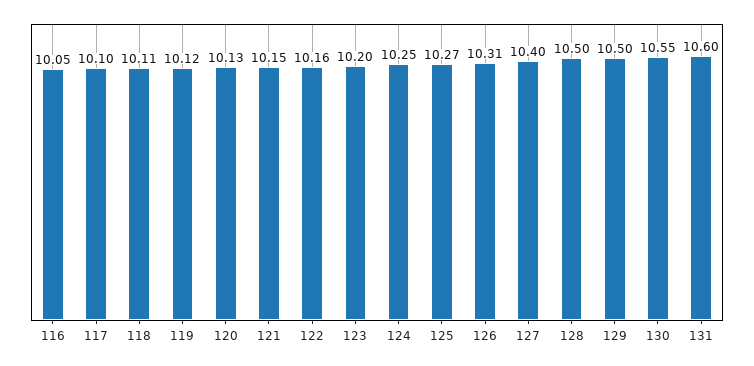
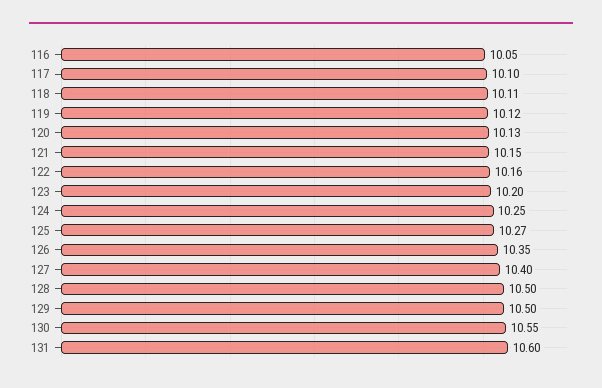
126: 10.31 -> 10.35

